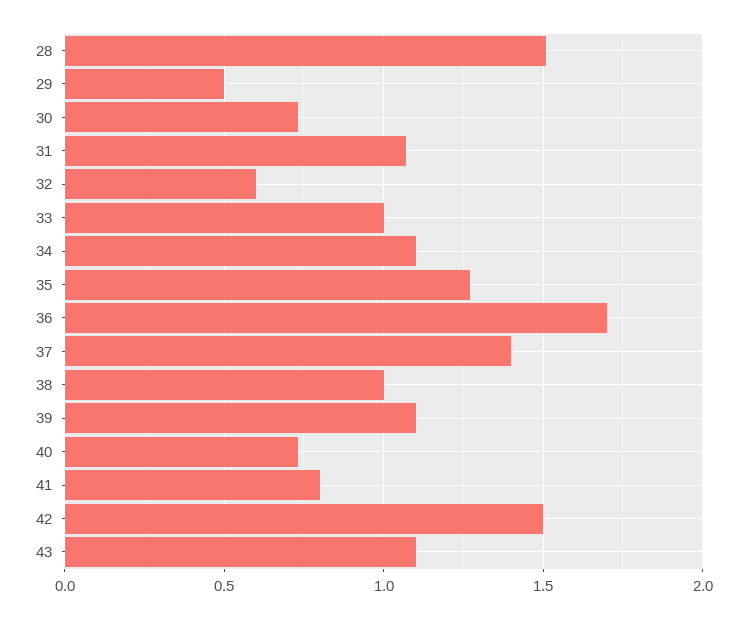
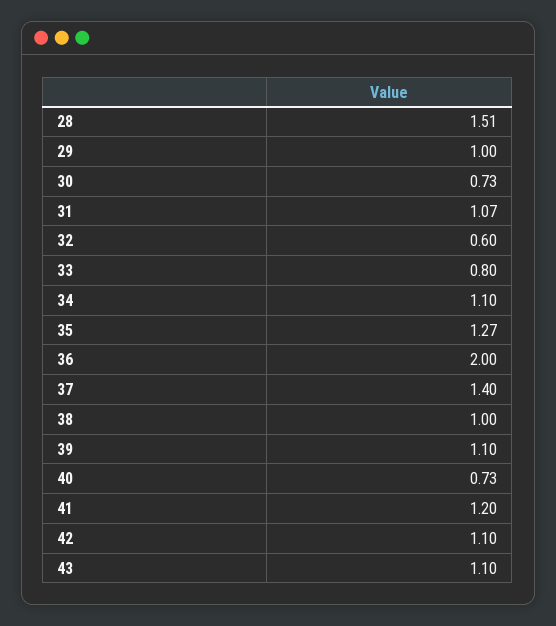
29: 0.5 -> 1
33: 1 -> 0.8
36: 1.7 -> 2
41: 0.8 -> 1.2
42: 1.5 -> 1.1

